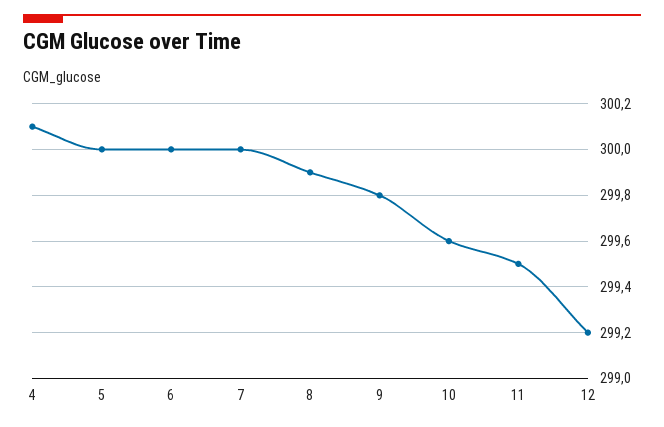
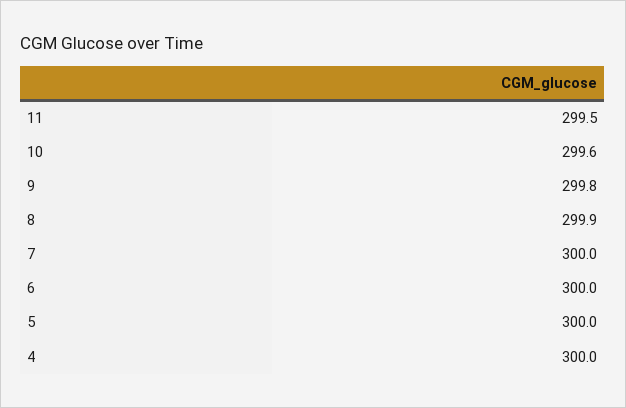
4: 300.1 -> 300
12: 299.2 -> none

